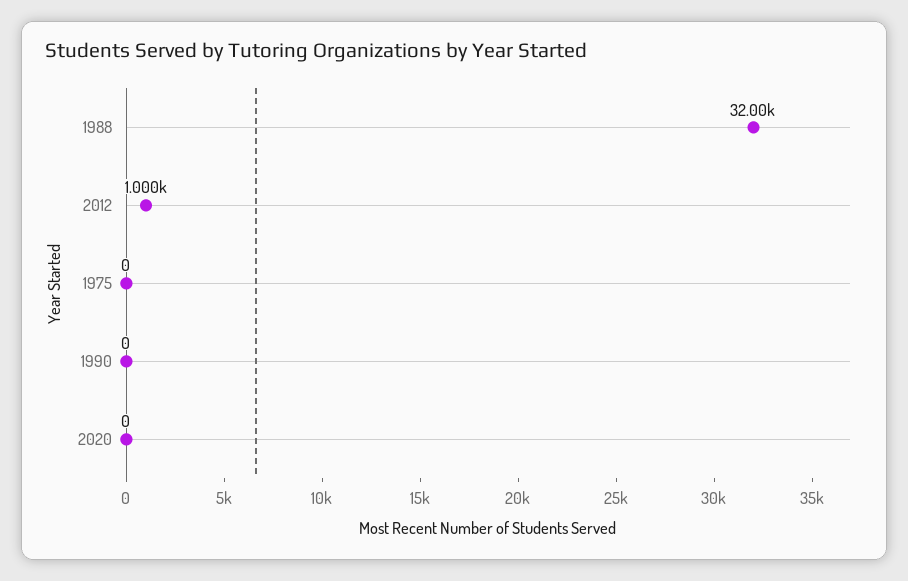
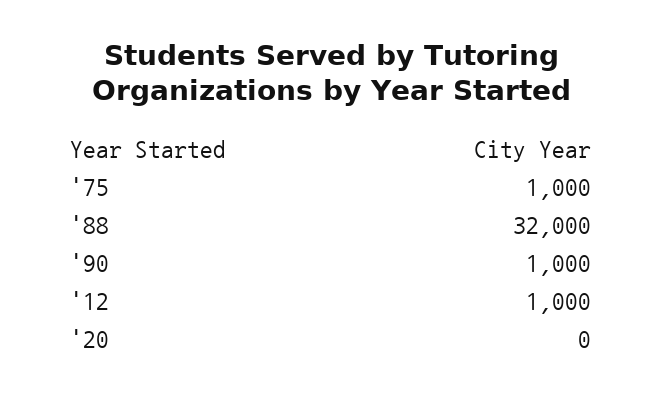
1975: 0 -> 1000
1990: 0 -> 1000

